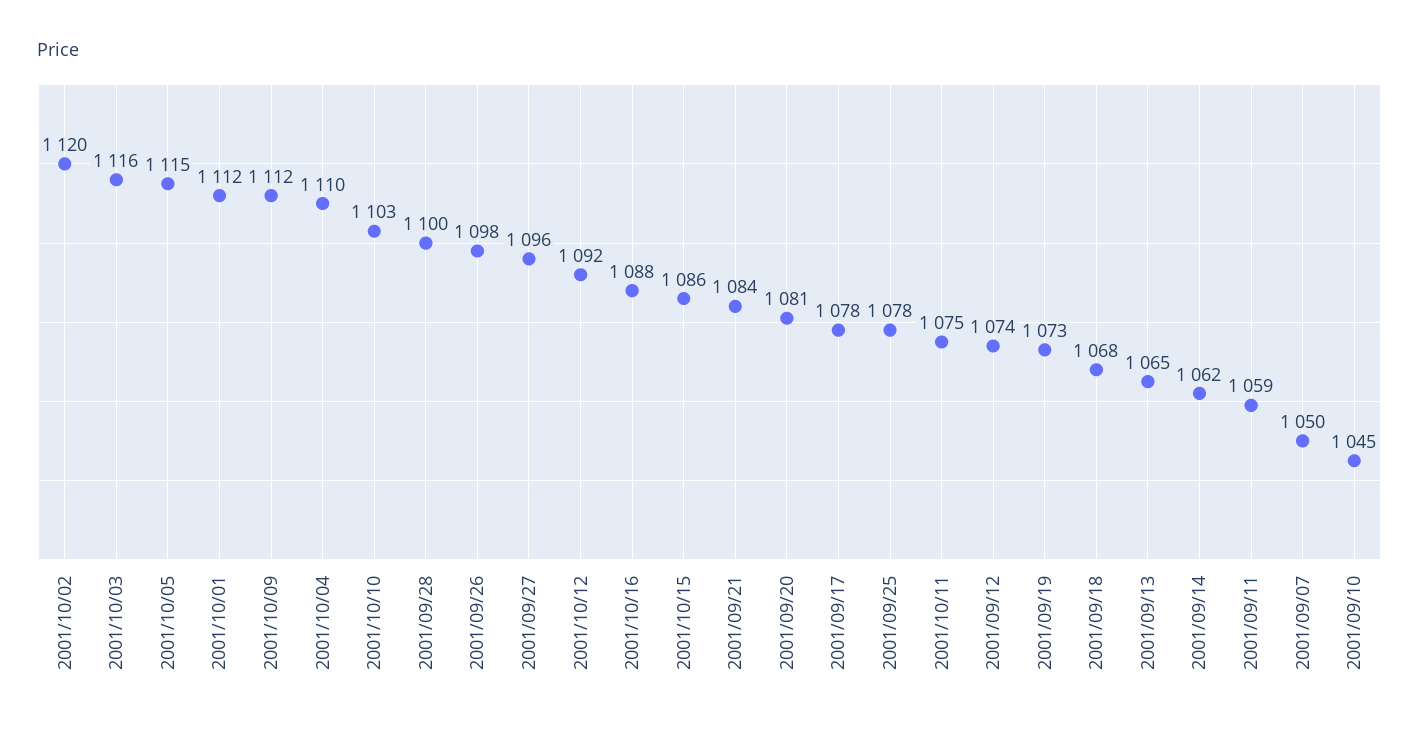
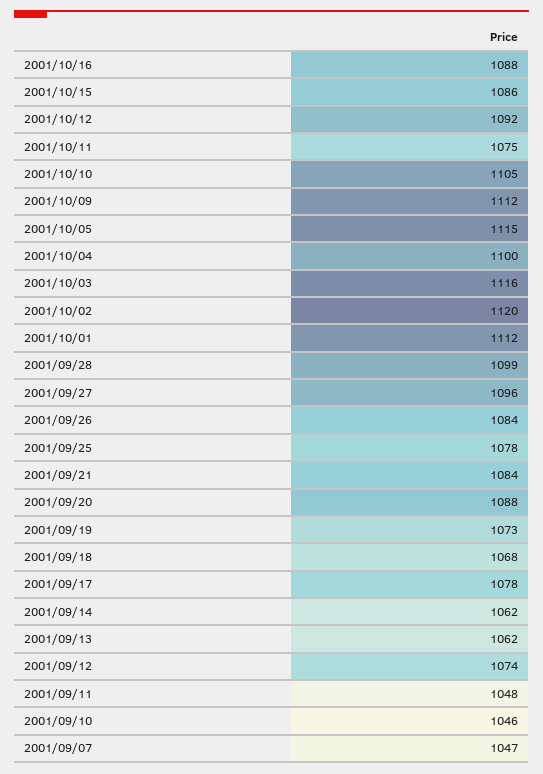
2001/10/04: 1110 -> 1100
2001/10/10: 1103 -> 1105
2001/09/28: 1100 -> 1099
2001/09/26: 1098 -> 1084
2001/09/20: 1081 -> 1088
2001/09/13: 1065 -> 1062
2001/09/11: 1059 -> 1048
2001/09/07: 1050 -> 1047
2001/09/10: 1045 -> 1046

